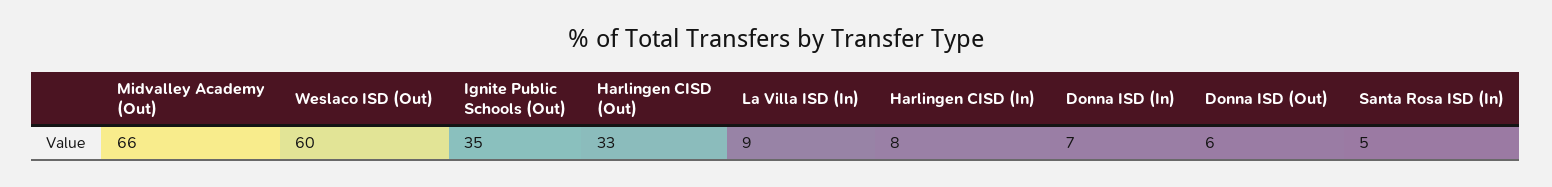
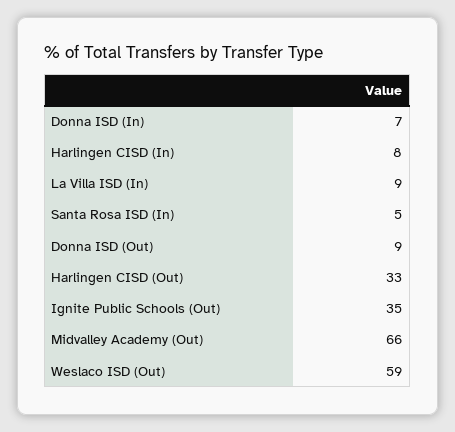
Weslaco ISD (Out): 60 -> 59
Donna ISD (Out): 6 -> 9

